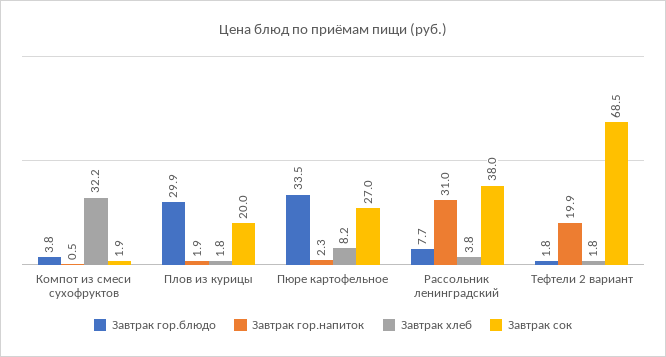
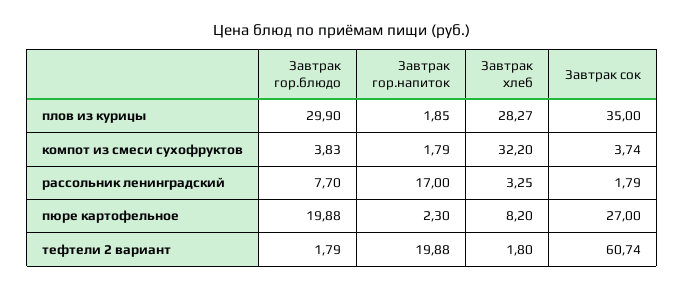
Завтрак гор.напиток, Компот из смеси сухофруктов: 0.5 -> 1.79
Завтрак сок, Компот из смеси сухофруктов: 1.9 -> 3.74
Завтрак хлеб, Плов из курицы: 1.8 -> 28.27
Завтрак сок, Плов из курицы: 20 -> 35
Завтрак гор.блюдо, Пюре картофельное: 33.5 -> 19.88
Завтрак гор.напиток, Рассольник ленинградский: 31 -> 17
Завтрак хлеб, Рассольник ленинградский: 3.8 -> 3.25
Завтрак сок, Рассольник ленинградский: 38 -> 1.79
Завтрак сок, Тефтели 2 вариант: 68.5 -> 60.74

